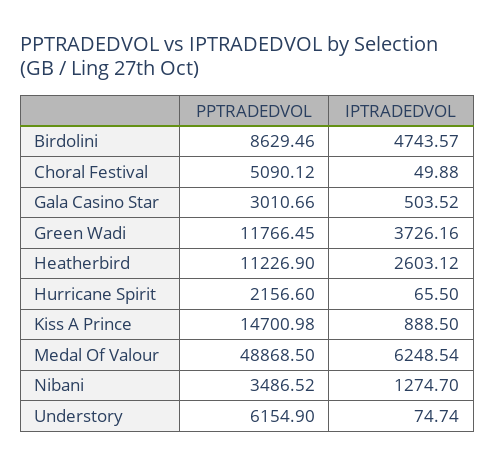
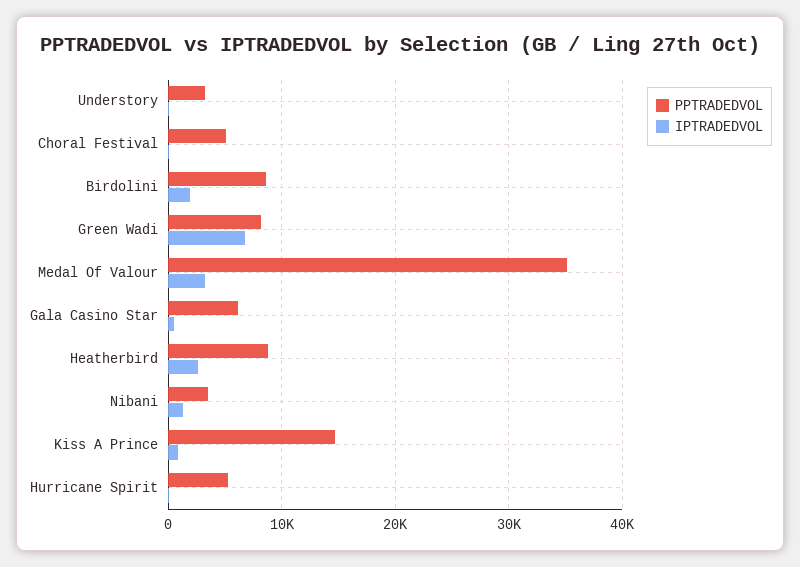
IPTRADEDVOL, Birdolini: 4743.57 -> 2000
PPTRADEDVOL, Gala Casino Star: 3010.66 -> 6000
PPTRADEDVOL, Green Wadi: 11766.45 -> 8000
IPTRADEDVOL, Green Wadi: 3726.16 -> 7000
PPTRADEDVOL, Heatherbird: 11226.9 -> 9000
PPTRADEDVOL, Hurricane Spirit: 2156.6 -> 5000
PPTRADEDVOL, Medal Of Valour: 48868.5 -> 35000
IPTRADEDVOL, Medal Of Valour: 6248.54 -> 3000
PPTRADEDVOL, Understory: 6154.9 -> 3000

